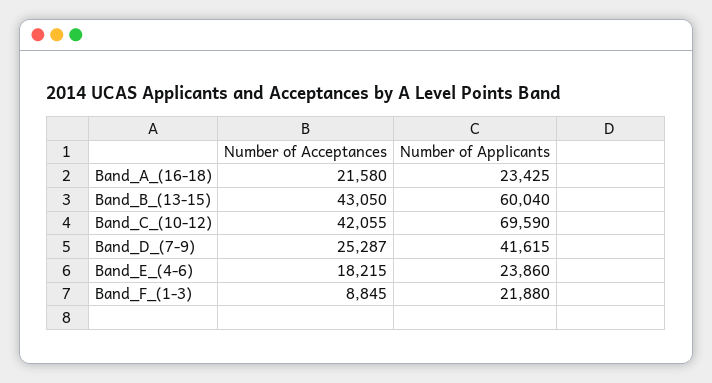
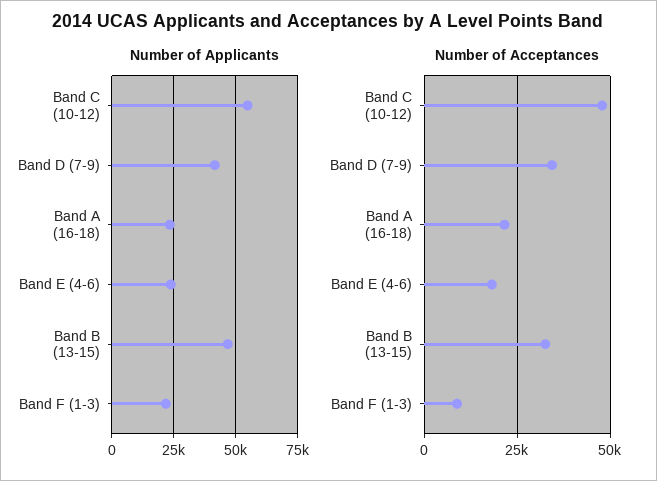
Number of Acceptances, Band_B_(13-15): 43050 -> 32500
Number of Applicants, Band_B_(13-15): 60040 -> 47500
Number of Acceptances, Band_C_(10-12): 42055 -> 47500
Number of Applicants, Band_C_(10-12): 69590 -> 55000
Number of Acceptances, Band_D_(7-9): 25287 -> 35000

